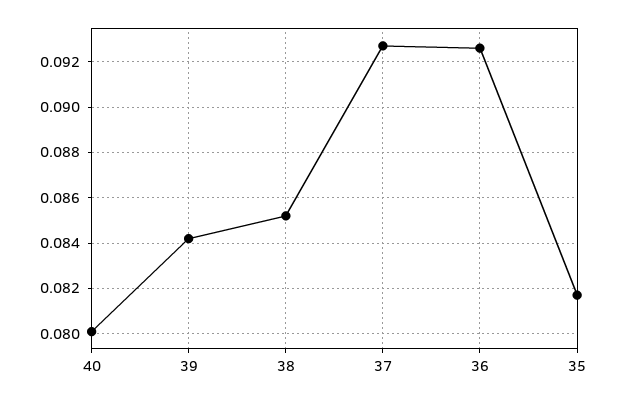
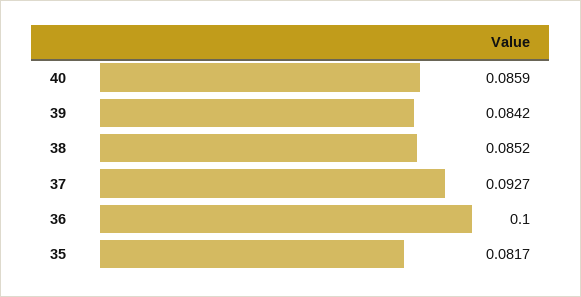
40: 0.08 -> 0.0859
36: 0.0925 -> 0.1

